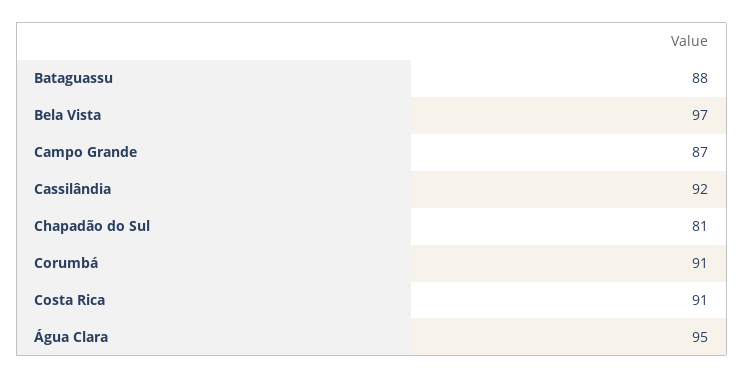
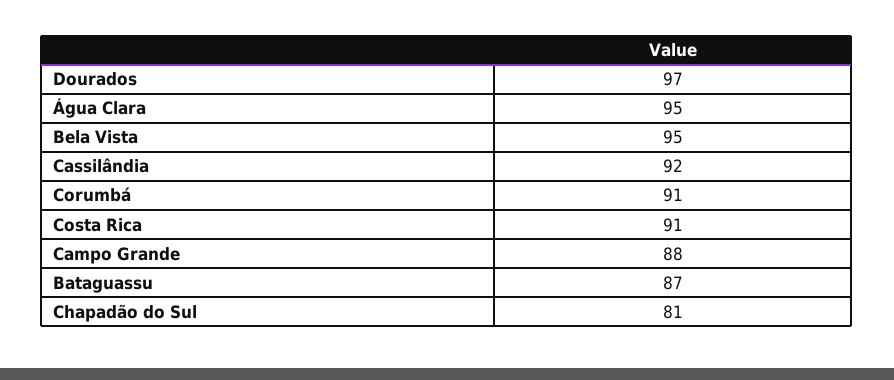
Bataguassu: 88 -> 87
Bela Vista: 97 -> 95
Campo Grande: 87 -> 88
Dourados: none -> 97

